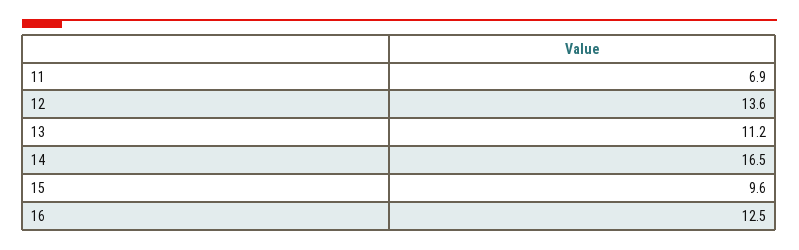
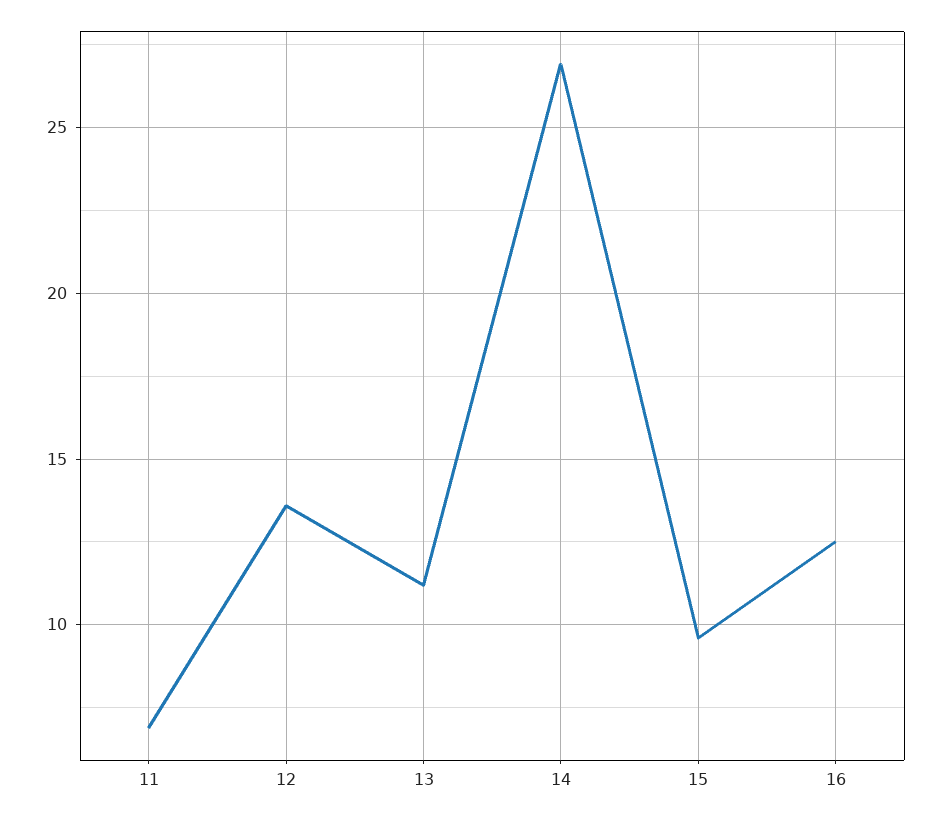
14: 16.5 -> 27

